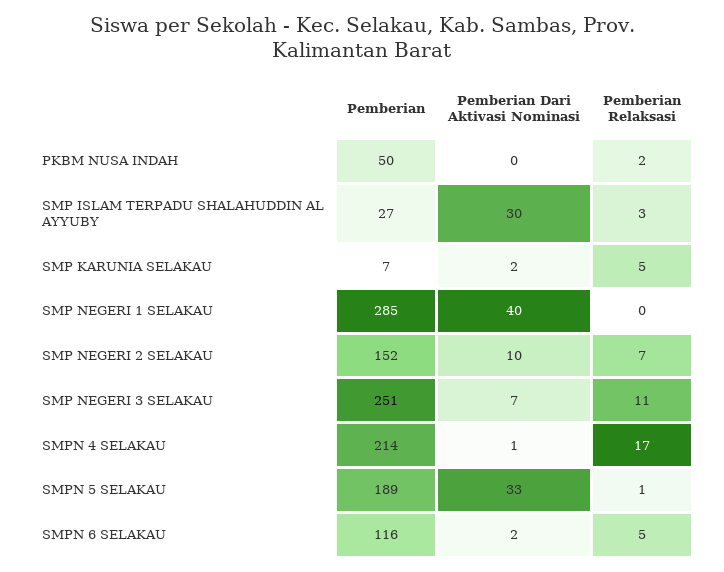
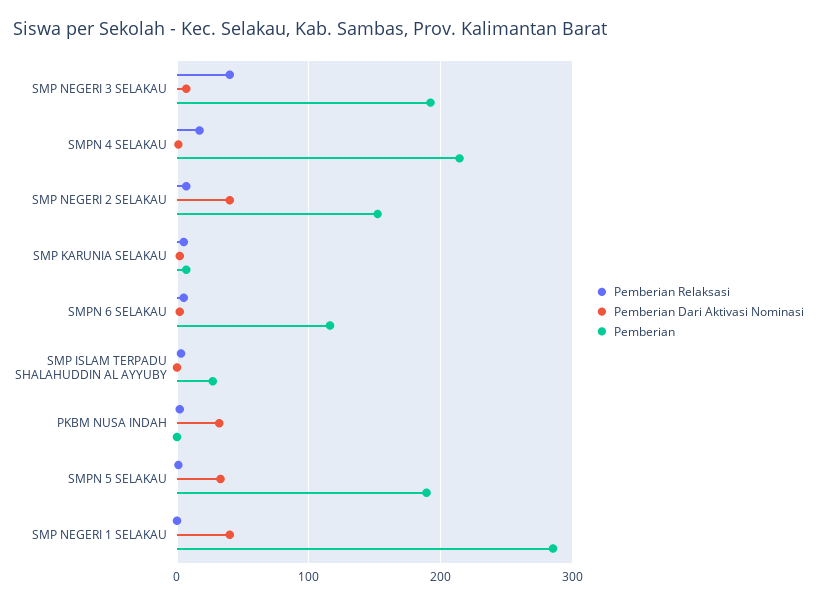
Pemberian, PKBM NUSA INDAH: 50 -> 0
Pemberian Dari Aktivasi Nominasi, PKBM NUSA INDAH: 0 -> 30
Pemberian Dari Aktivasi Nominasi, SMP ISLAM TERPADU SHALAHUDDIN AL AYYUBY: 30 -> 0
Pemberian Dari Aktivasi Nominasi, SMP NEGERI 2 SELAKAU: 10 -> 40
Pemberian, SMP NEGERI 3 SELAKAU: 251 -> 190
Pemberian Relaksasi, SMP NEGERI 3 SELAKAU: 11 -> 40

